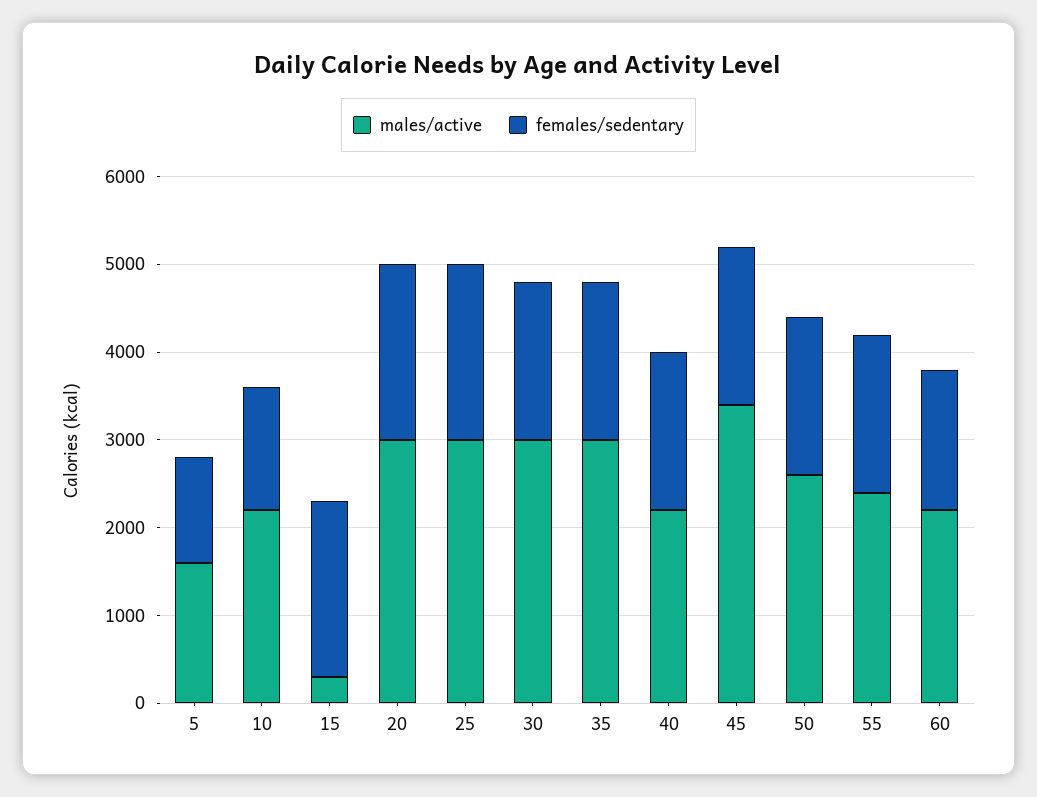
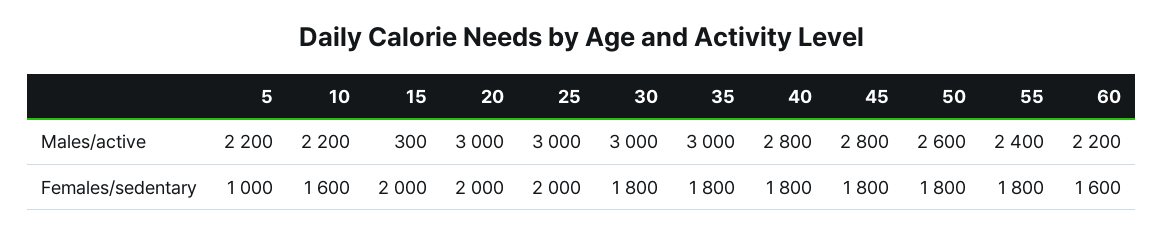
males/active, 5: 1600 -> 2200
females/sedentary, 5: 1200 -> 1000
females/sedentary, 10: 1400 -> 1600
males/active, 40: 2200 -> 2800
males/active, 45: 3400 -> 2800

